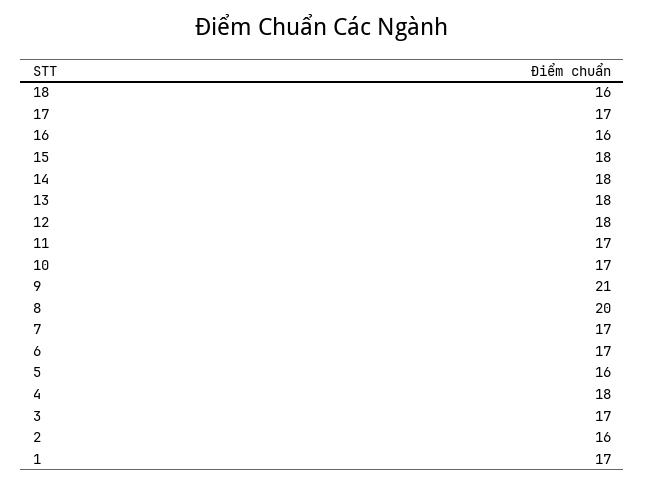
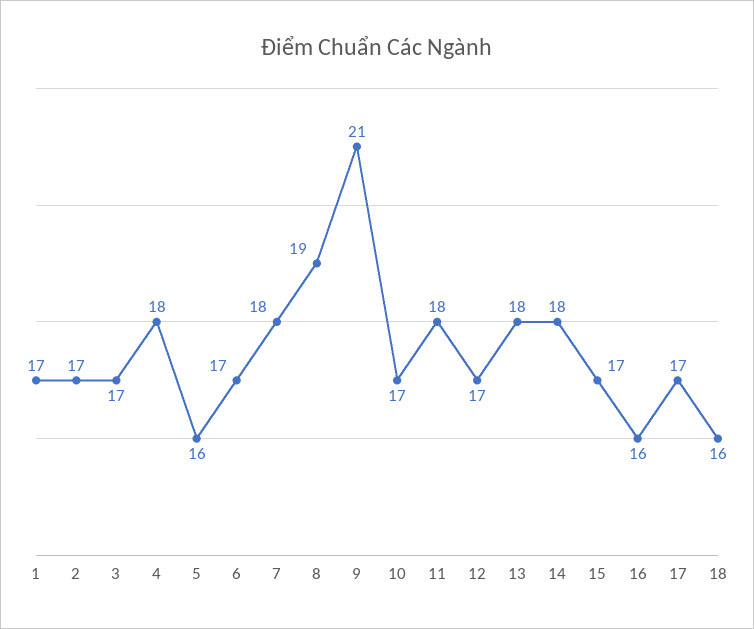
15: 18 -> 17
12: 18 -> 17
11: 17 -> 18
8: 20 -> 19
7: 17 -> 18
2: 16 -> 17

